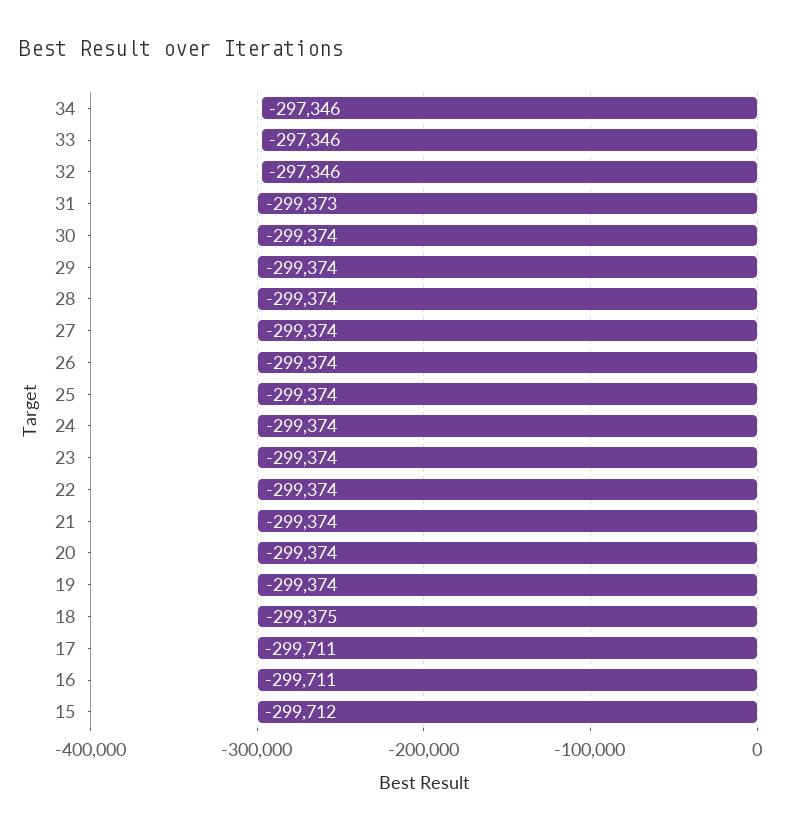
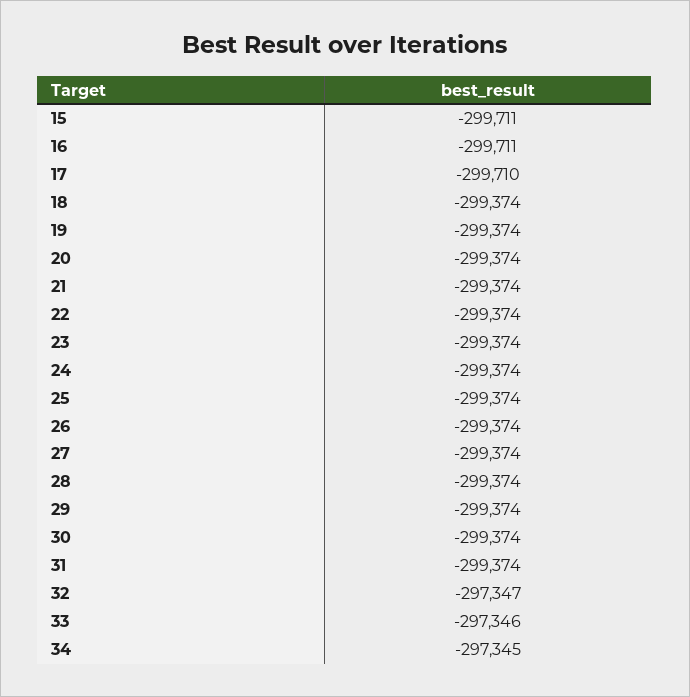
34: -297346 -> -297345
32: -297346 -> -297347
31: -299373 -> -299374
18: -299375 -> -299374
17: -299711 -> -299710
15: -299712 -> -299711

